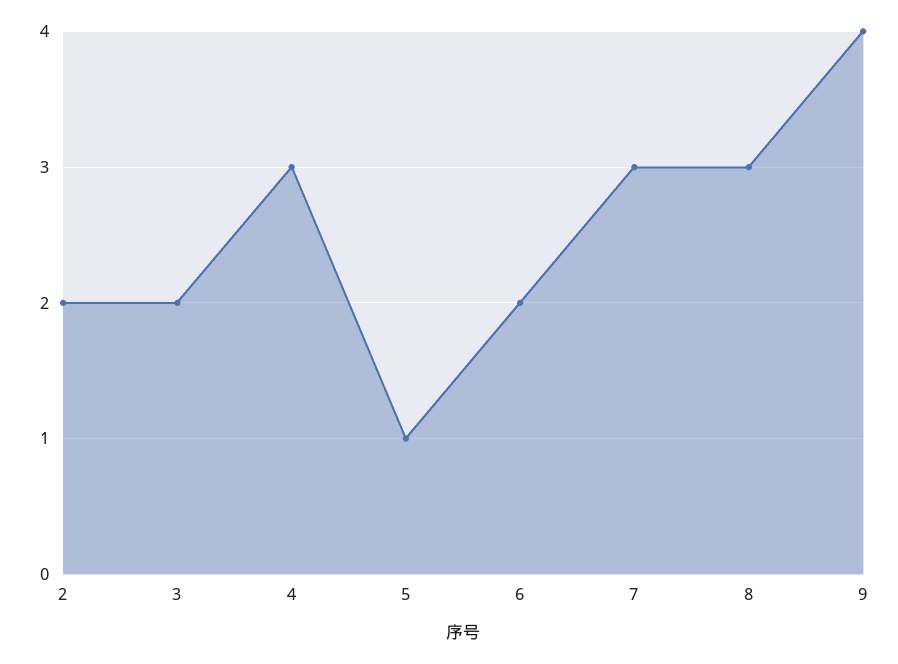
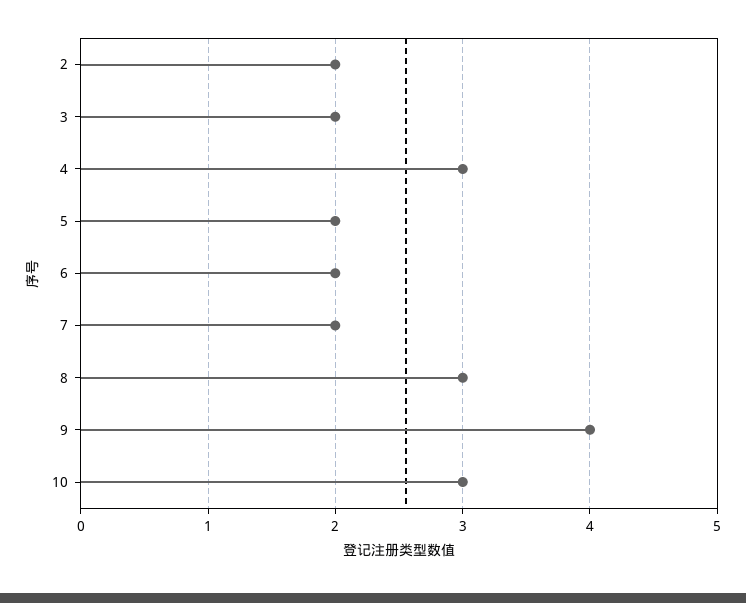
5: 1 -> 2
7: 3 -> 2
10: none -> 3

